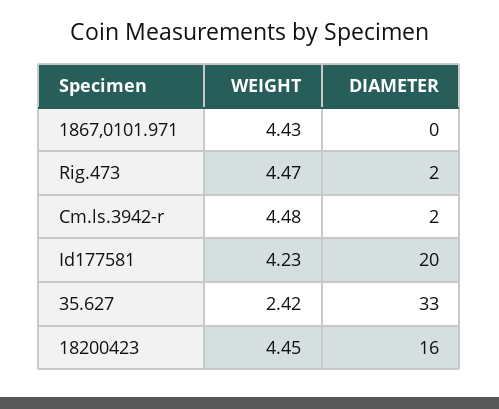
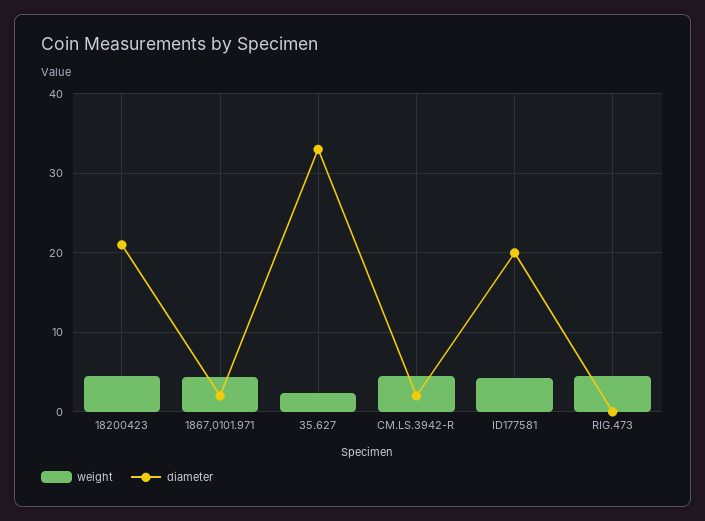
DIAMETER, 1867,0101.971: 0 -> 2
DIAMETER, Rig.473: 2 -> 0
DIAMETER, 18200423: 16 -> 21

